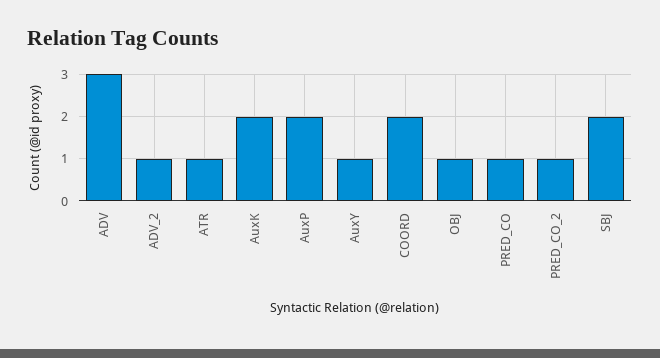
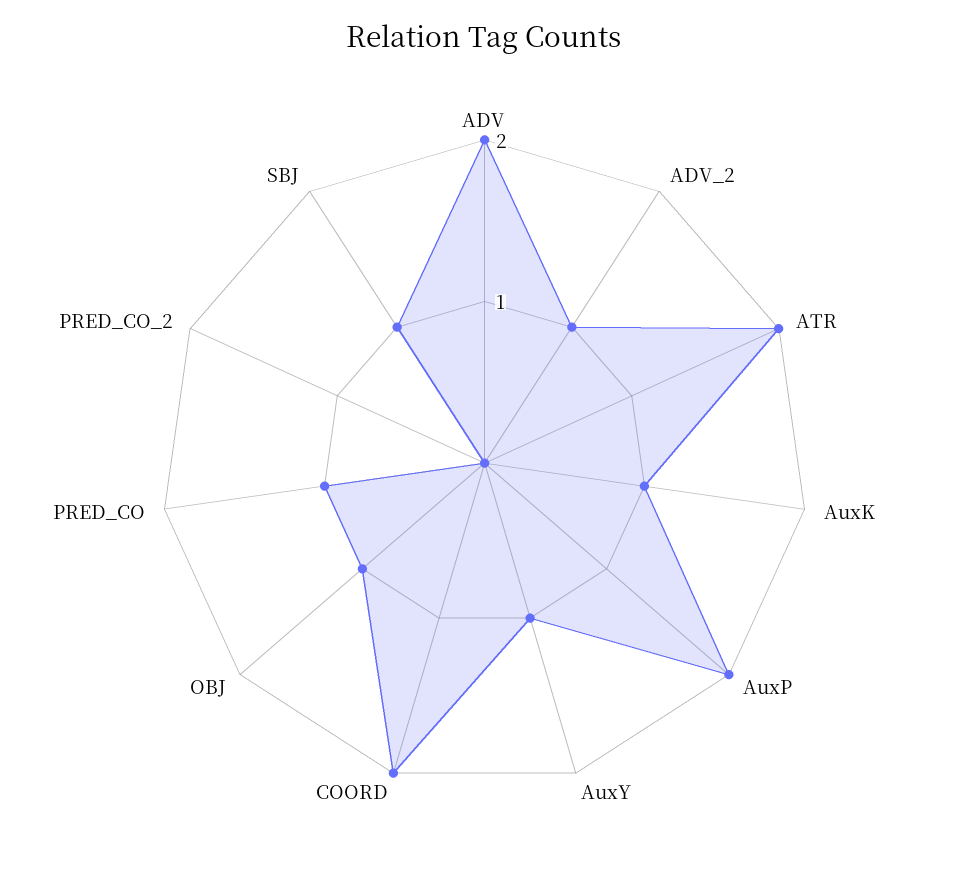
ADV: 3 -> 2
ATR: 1 -> 2
AuxK: 2 -> 1
PRED_CO_2: 1 -> 0
SBJ: 2 -> 1

